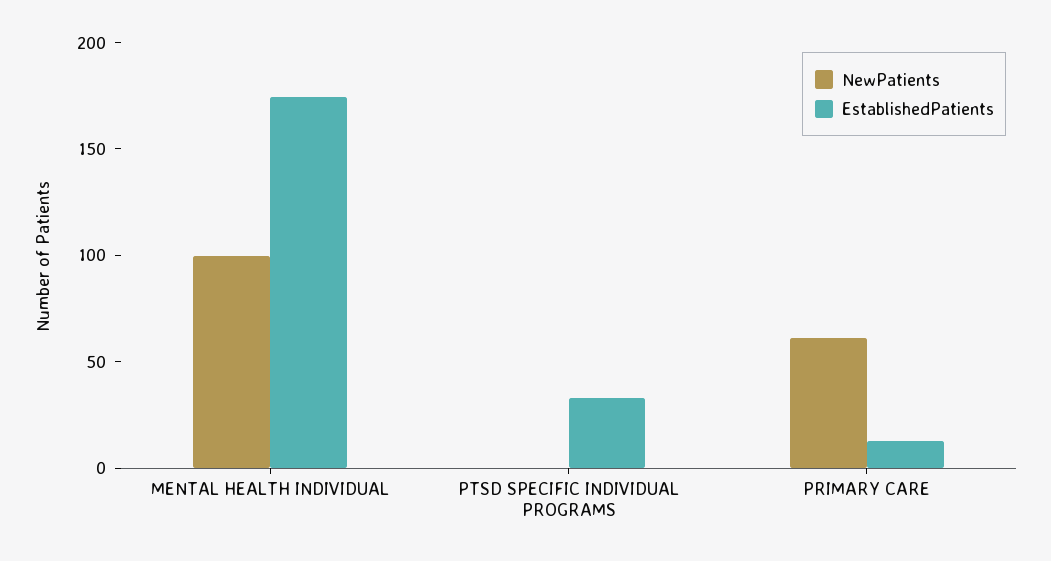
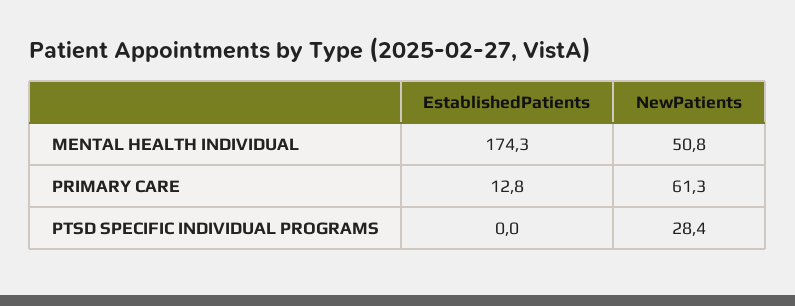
NewPatients, MENTAL HEALTH INDIVIDUAL: 100 -> 50.8
NewPatients, PTSD SPECIFIC INDIVIDUAL PROGRAMS: 0 -> 28.4
EstablishedPatients, PTSD SPECIFIC INDIVIDUAL PROGRAMS: 30 -> 0

